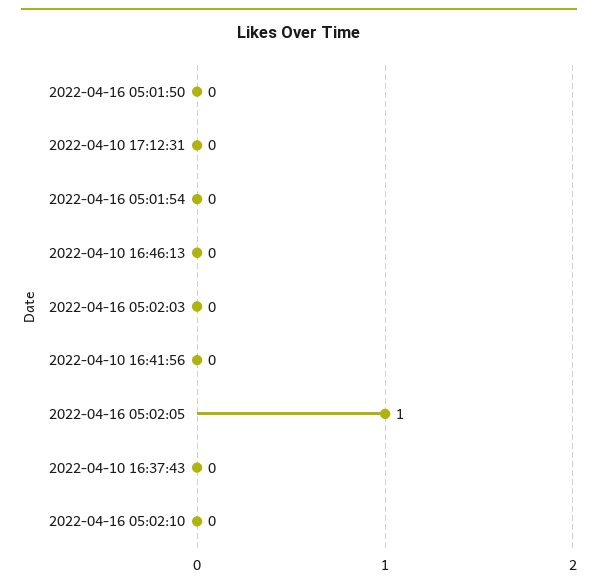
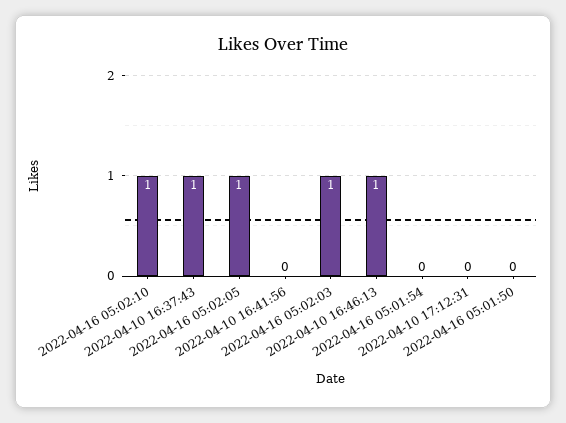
2022-04-10 16:46:13: 0 -> 1
2022-04-16 05:02:03: 0 -> 1
2022-04-10 16:37:43: 0 -> 1
2022-04-16 05:02:10: 0 -> 1

